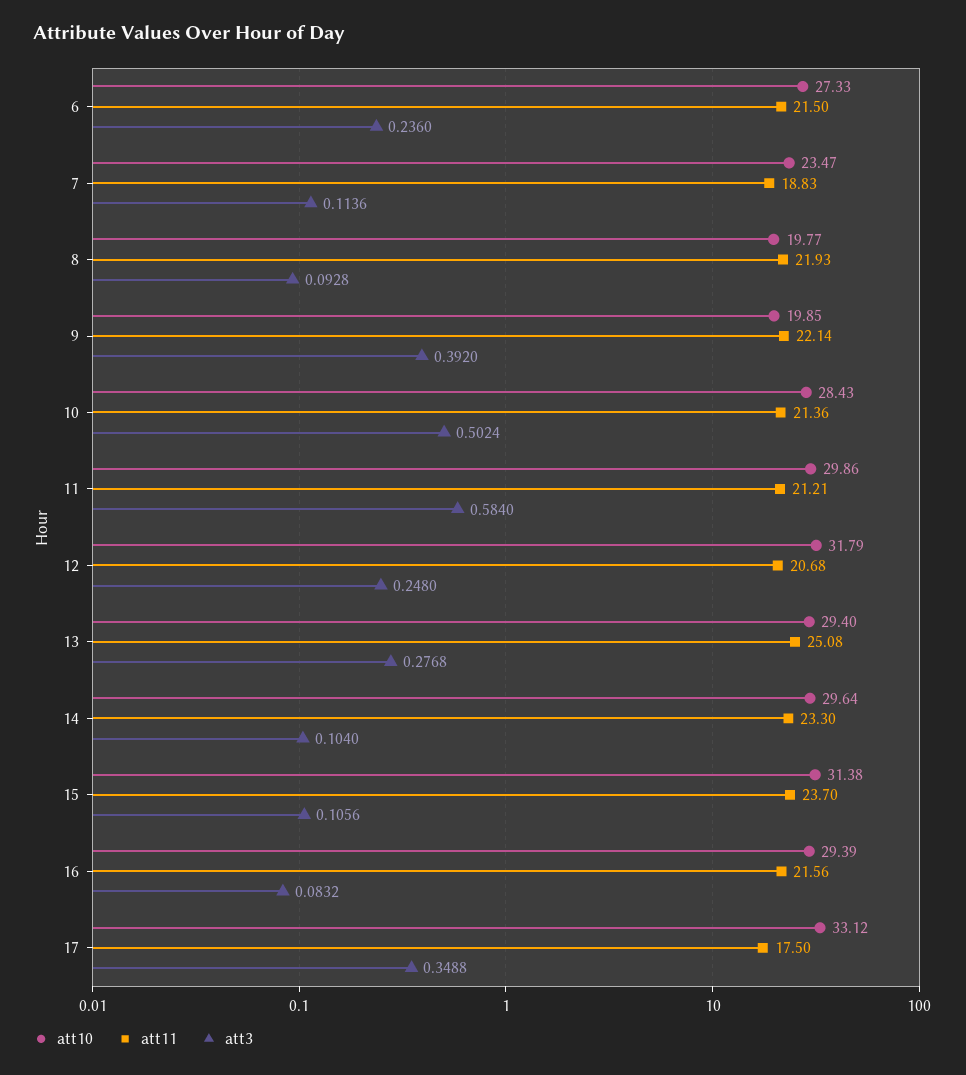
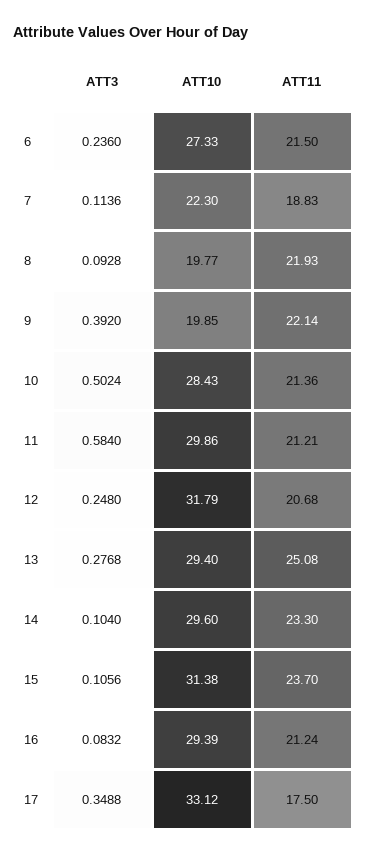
att10, 7: 23.47 -> 22.3
att10, 14: 29.64 -> 29.6
att11, 16: 21.56 -> 21.24

